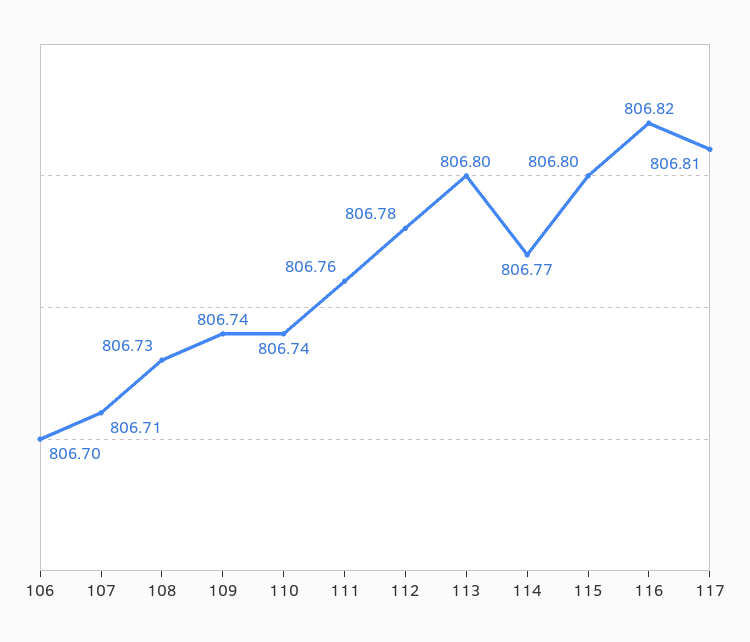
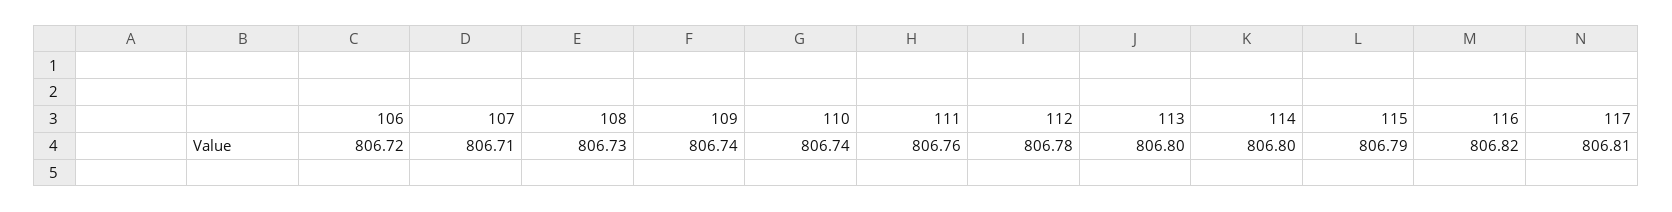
106: 806.7 -> 806.72
114: 806.77 -> 806.8
115: 806.8 -> 806.79

